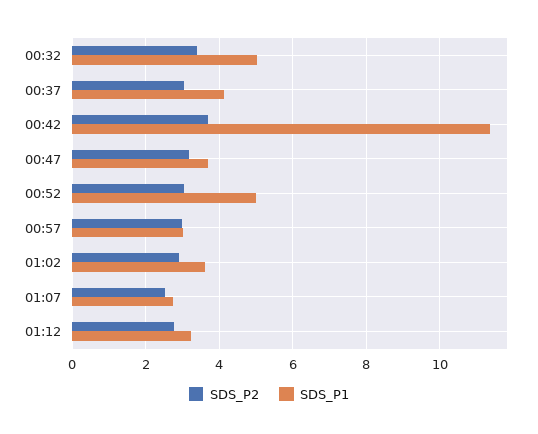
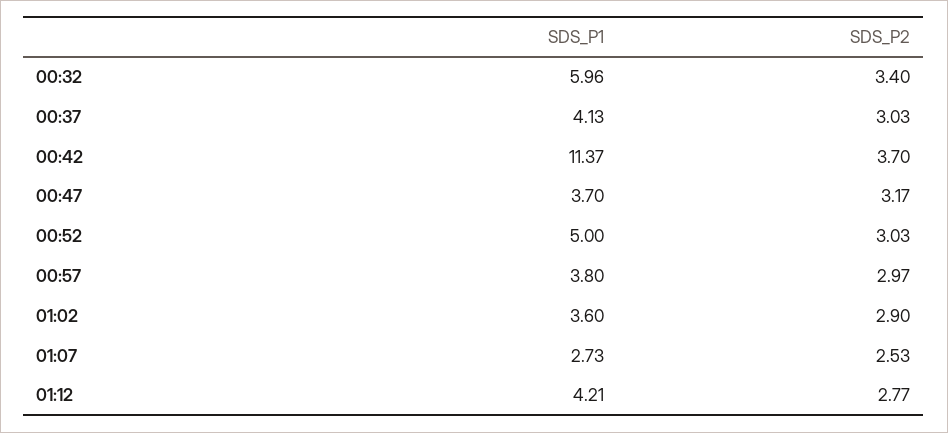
SDS_P1, 00:32: 5 -> 5.96
SDS_P1, 00:57: 3 -> 3.8
SDS_P1, 01:12: 3.2 -> 4.21

